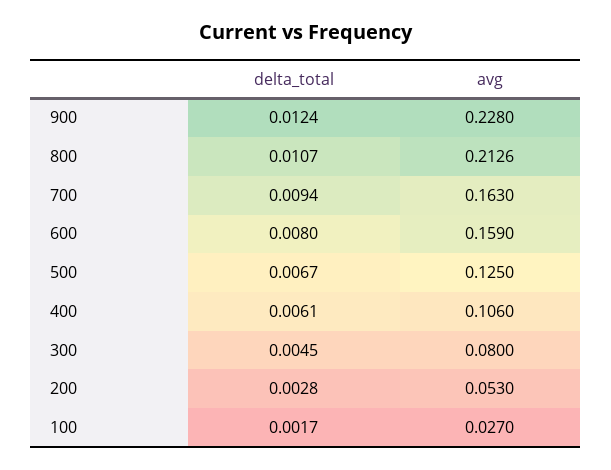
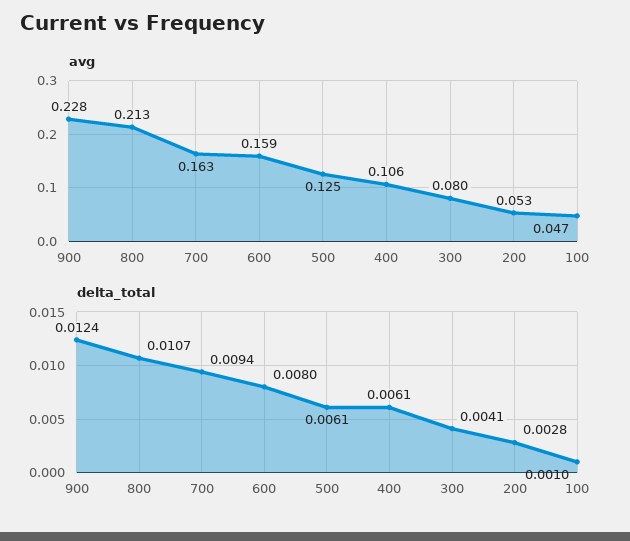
delta_total, 500: 0.0067 -> 0.0061
delta_total, 300: 0.0045 -> 0.0041
delta_total, 100: 0.0017 -> 0.001
avg, 100: 0.027 -> 0.047

